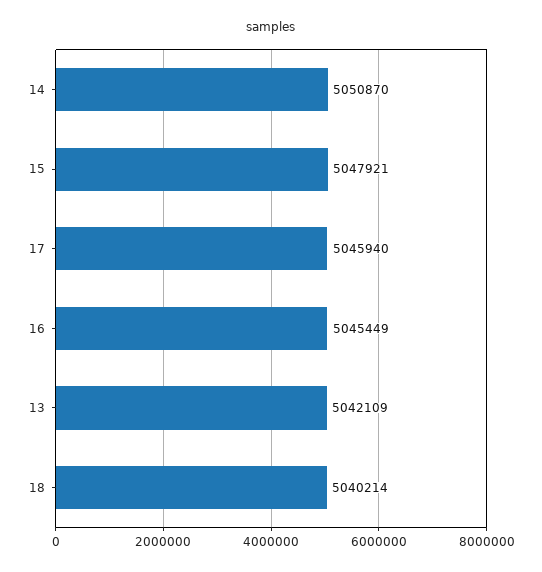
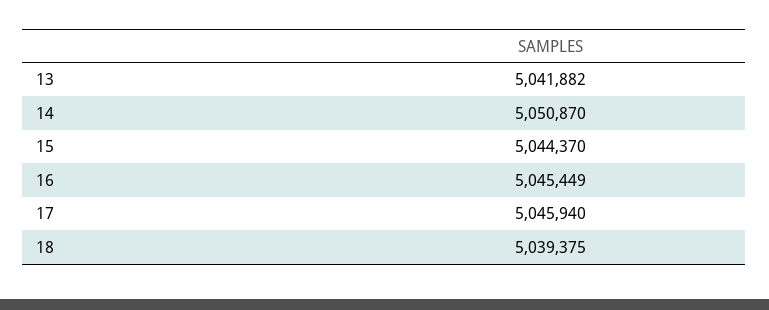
15: 5047921 -> 5044370
13: 5042109 -> 5041882
18: 5040214 -> 5039375

